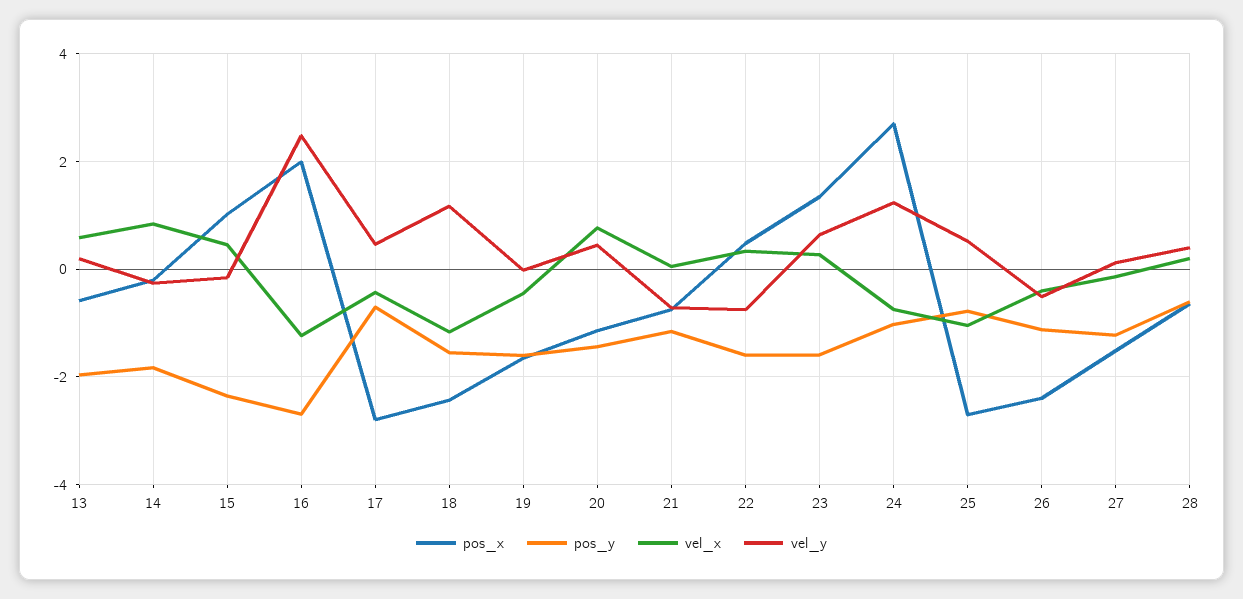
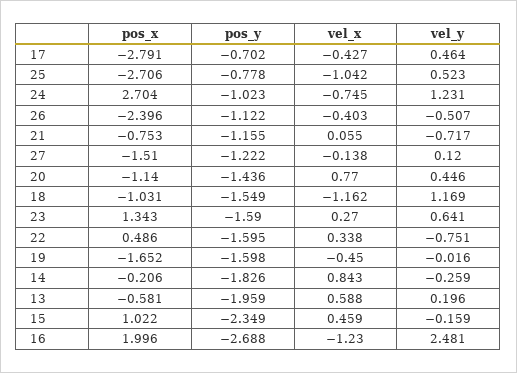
pos_x, 18: -2.4 -> -1.031
pos_x, 28: -0.6 -> none
pos_y, 28: -0.6 -> none
vel_x, 28: 0.2 -> none
vel_y, 28: 0.4 -> none

